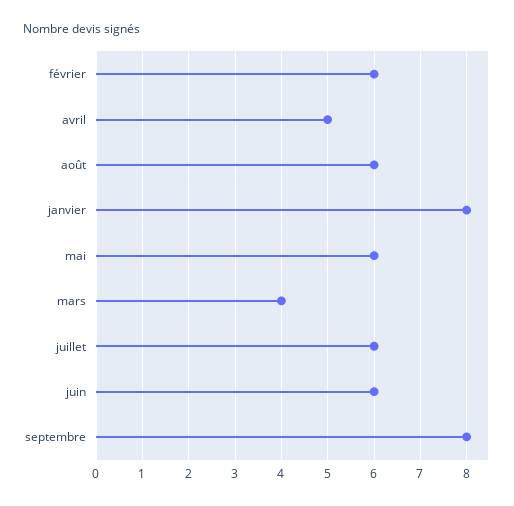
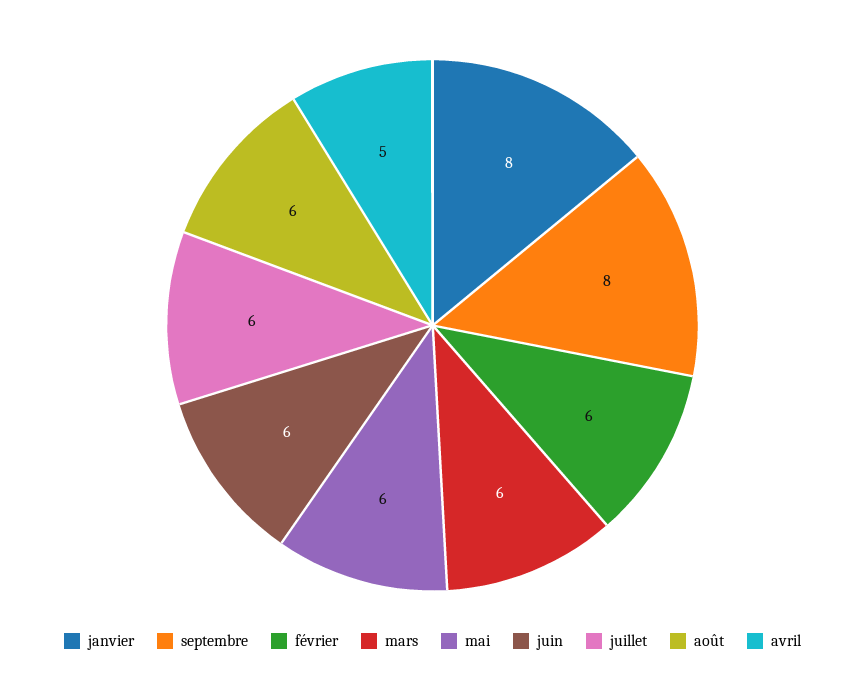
mars: 4 -> 6

